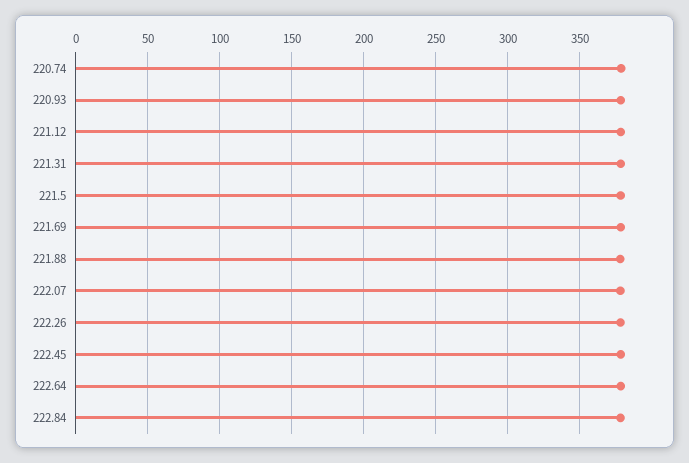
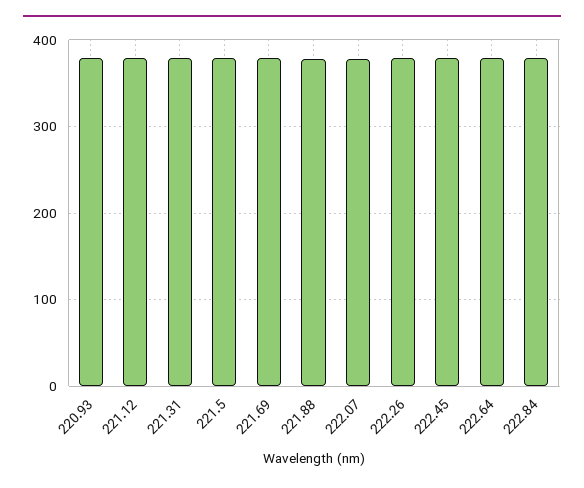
220.74: 380 -> none

